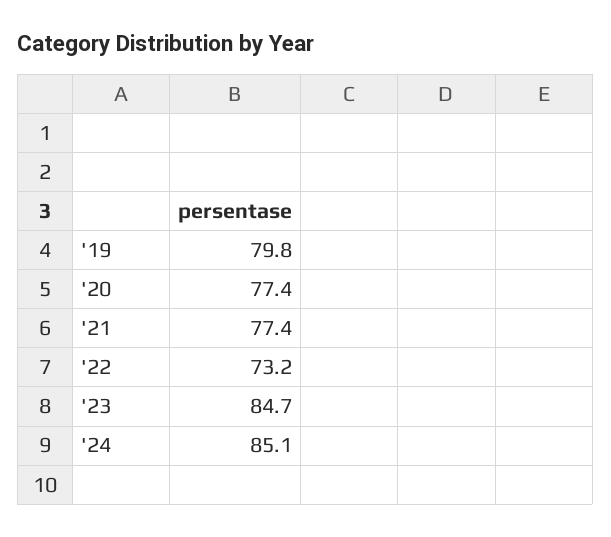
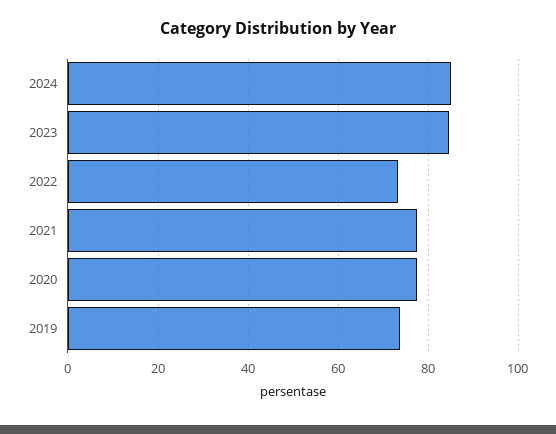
'19: 79.8 -> 74

